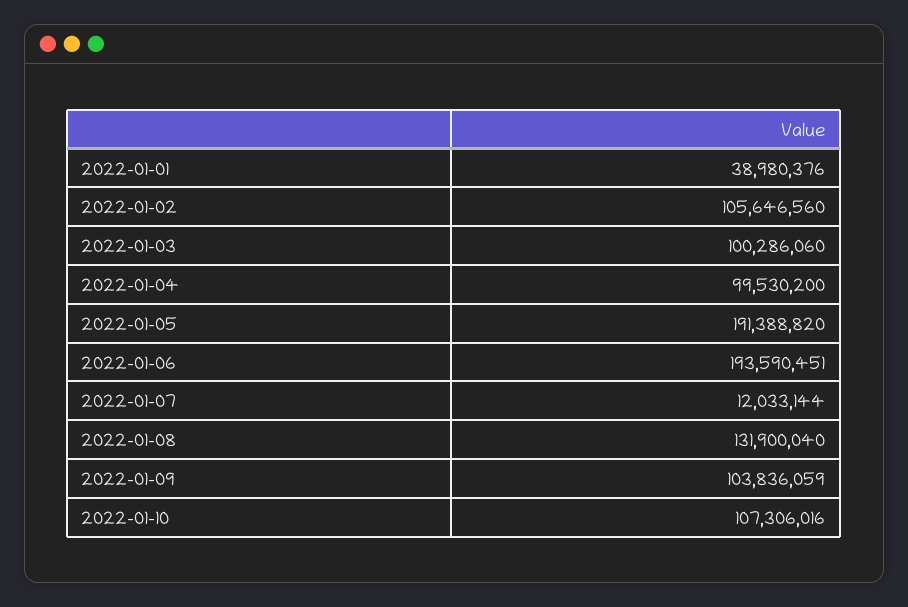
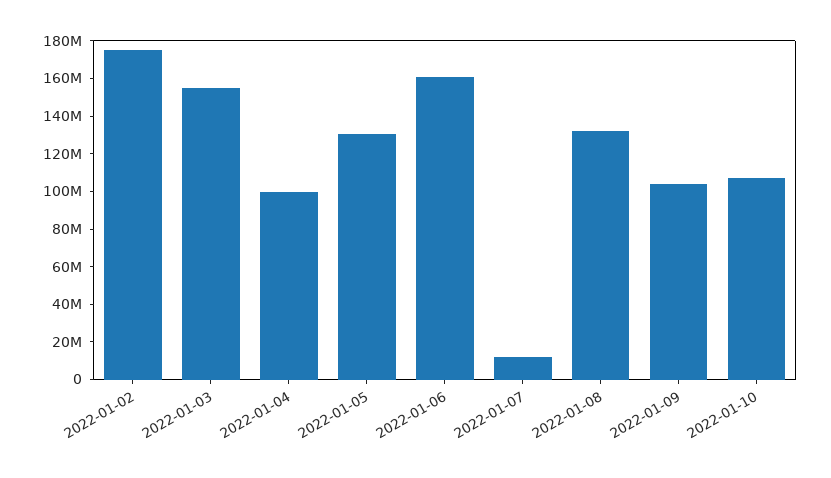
2022-01-01: 38980376 -> none
2022-01-02: 105646560 -> 175000000
2022-01-03: 100286060 -> 155000000
2022-01-05: 191388820 -> 130000000
2022-01-06: 193590451 -> 160000000

